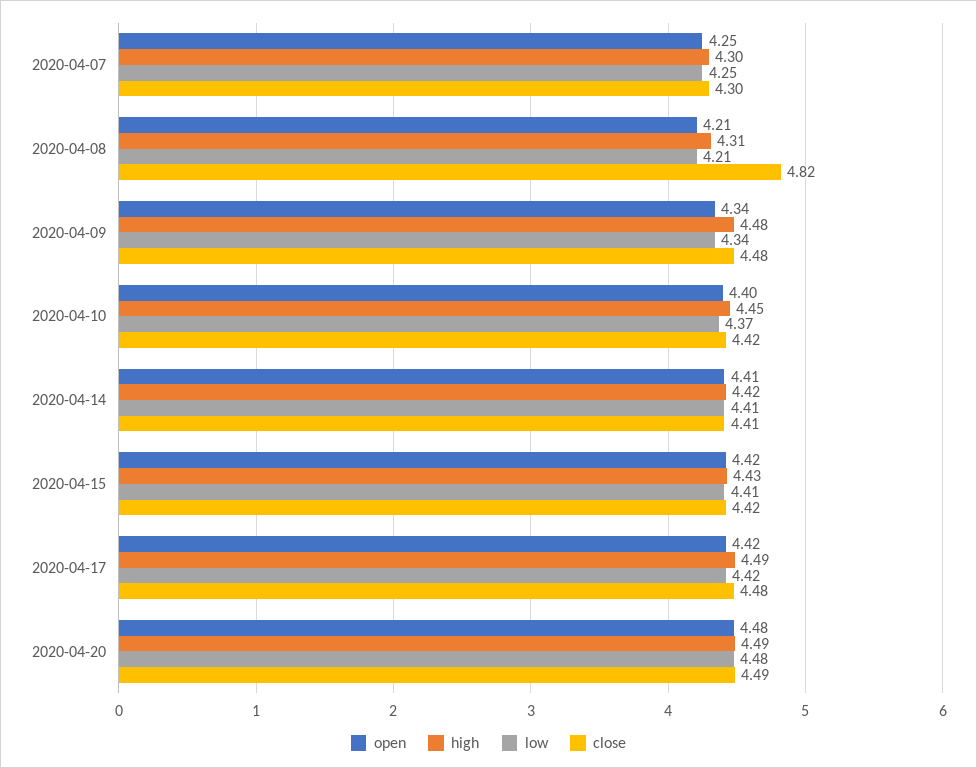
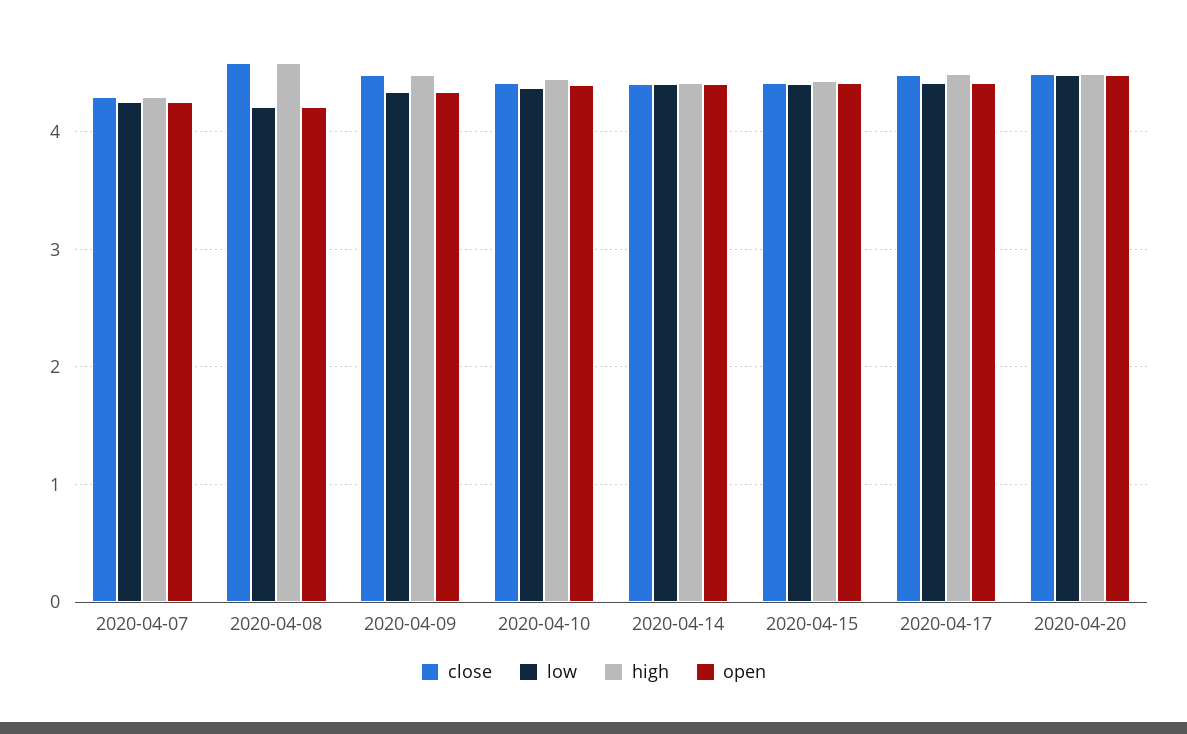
high, 2020-04-08: 4.31 -> 4.6
close, 2020-04-08: 4.82 -> 4.6

